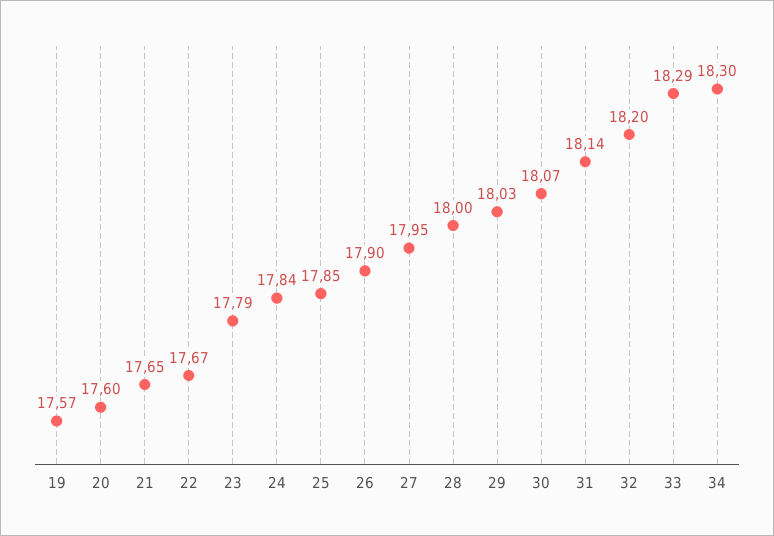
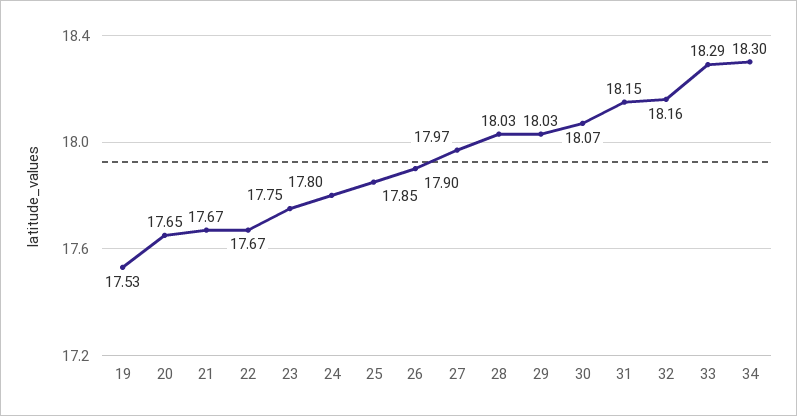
19: 17.57 -> 17.53
20: 17.6 -> 17.65
21: 17.65 -> 17.67
23: 17.79 -> 17.75
24: 17.84 -> 17.8
27: 17.95 -> 17.97
28: 18 -> 18.03
31: 18.14 -> 18.15
32: 18.2 -> 18.16

